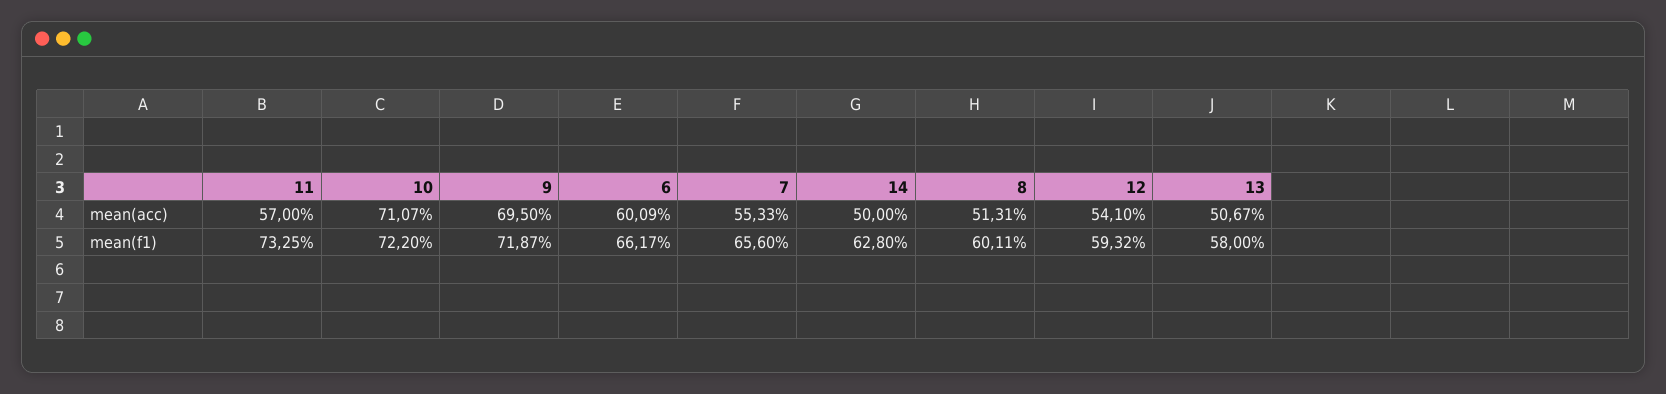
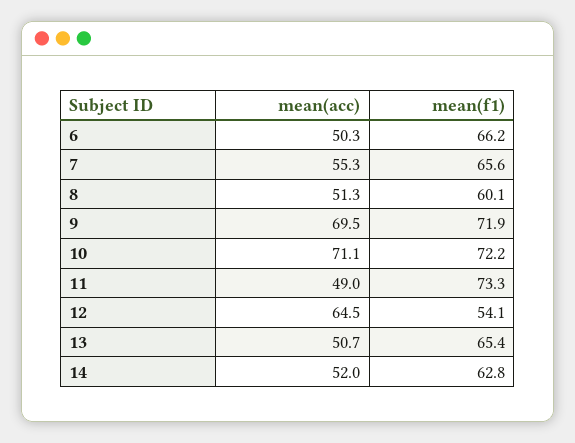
11, mean(acc): 57 -> 49
6, mean(acc): 60.09 -> 50.3
14, mean(acc): 50 -> 52
12, mean(acc): 54.1 -> 64.5
12, mean(f1): 59.32 -> 54.1
13, mean(f1): 58 -> 65.4

